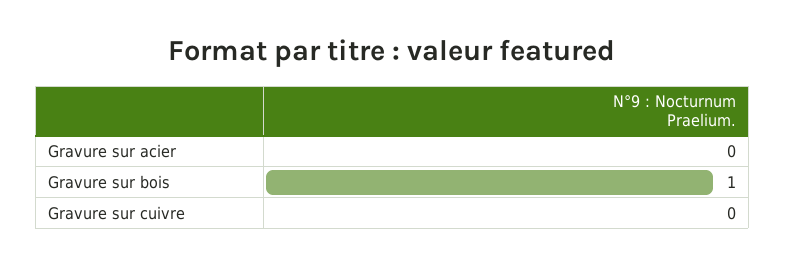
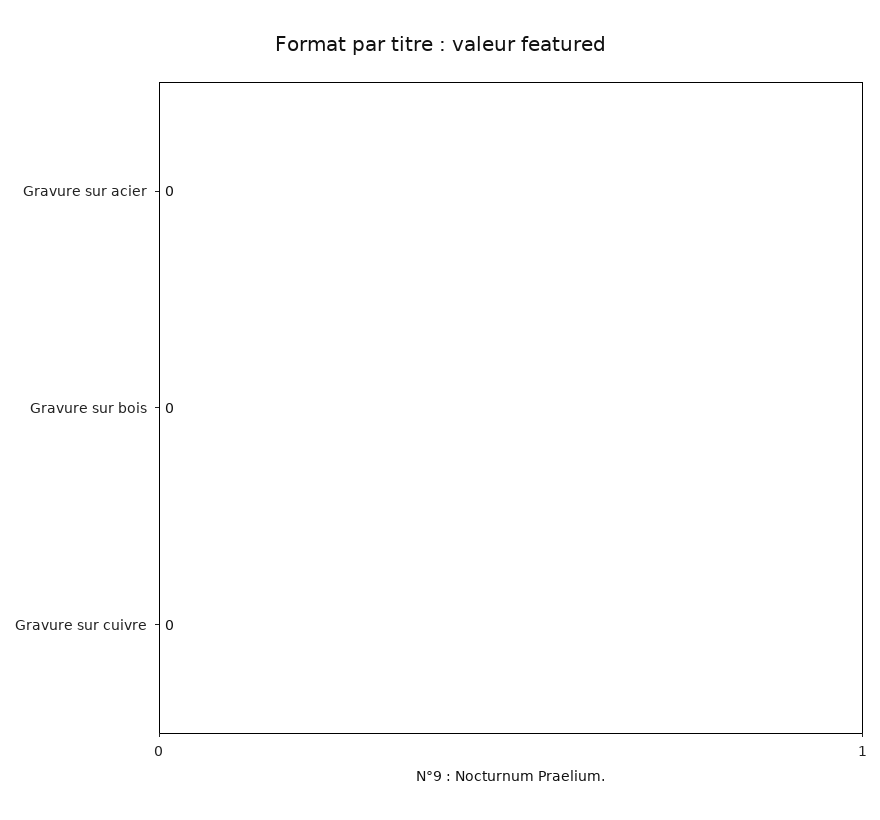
Gravure sur bois: 1 -> 0

